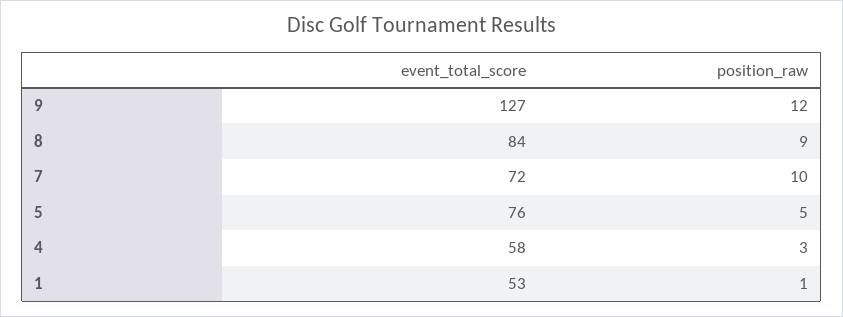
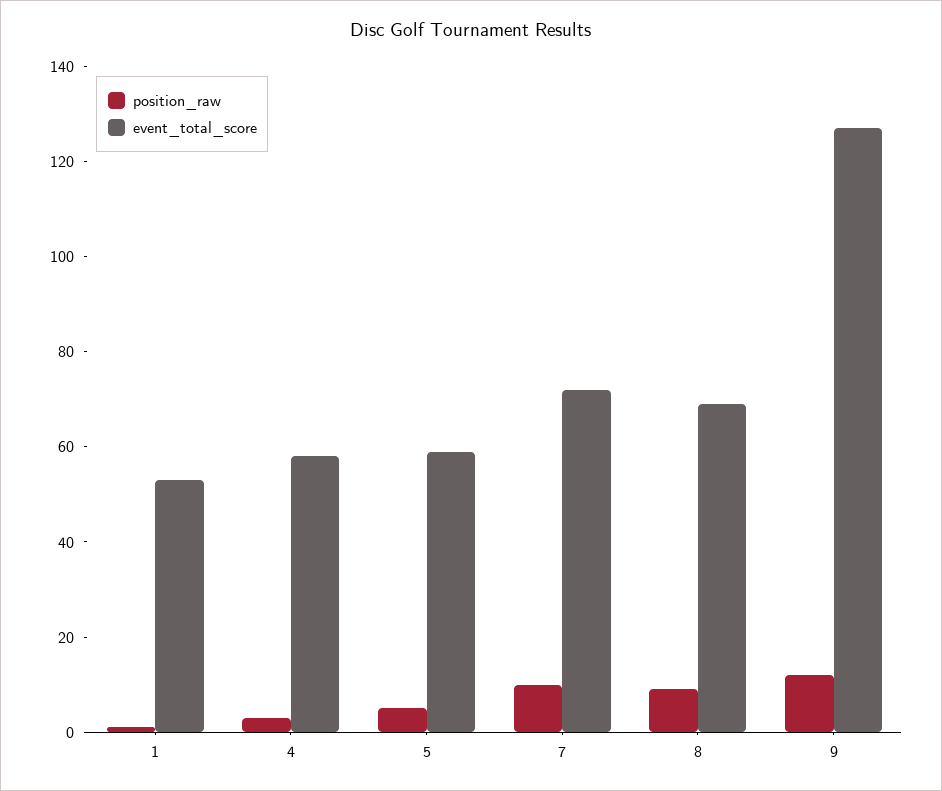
event_total_score, 8: 84 -> 70
event_total_score, 5: 76 -> 60

